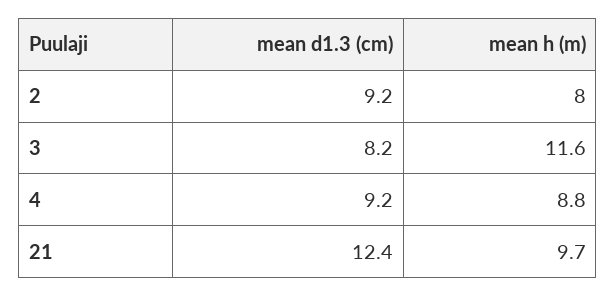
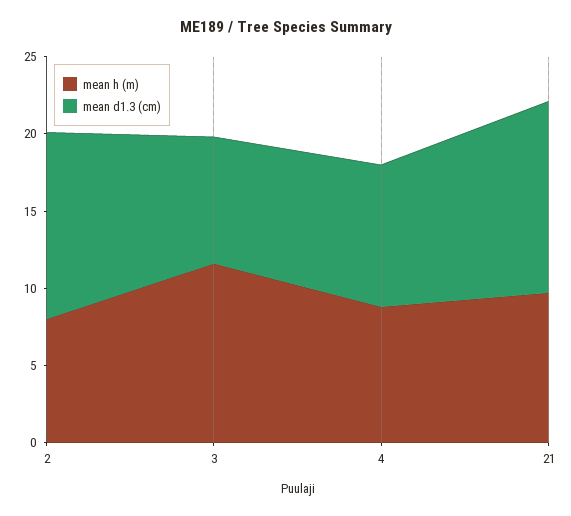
mean d1.3 (cm), 2: 9.2 -> 12

